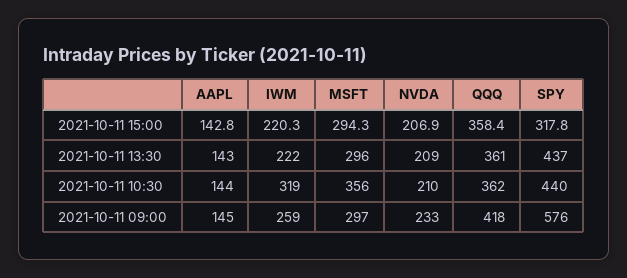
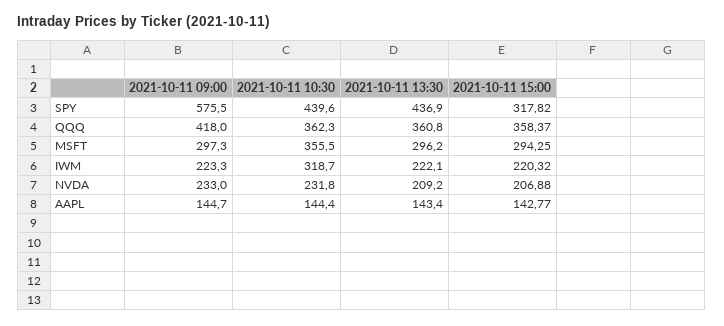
NVDA, 2021-10-11 10:30: 210 -> 231.8
IWM, 2021-10-11 09:00: 259 -> 223.3

